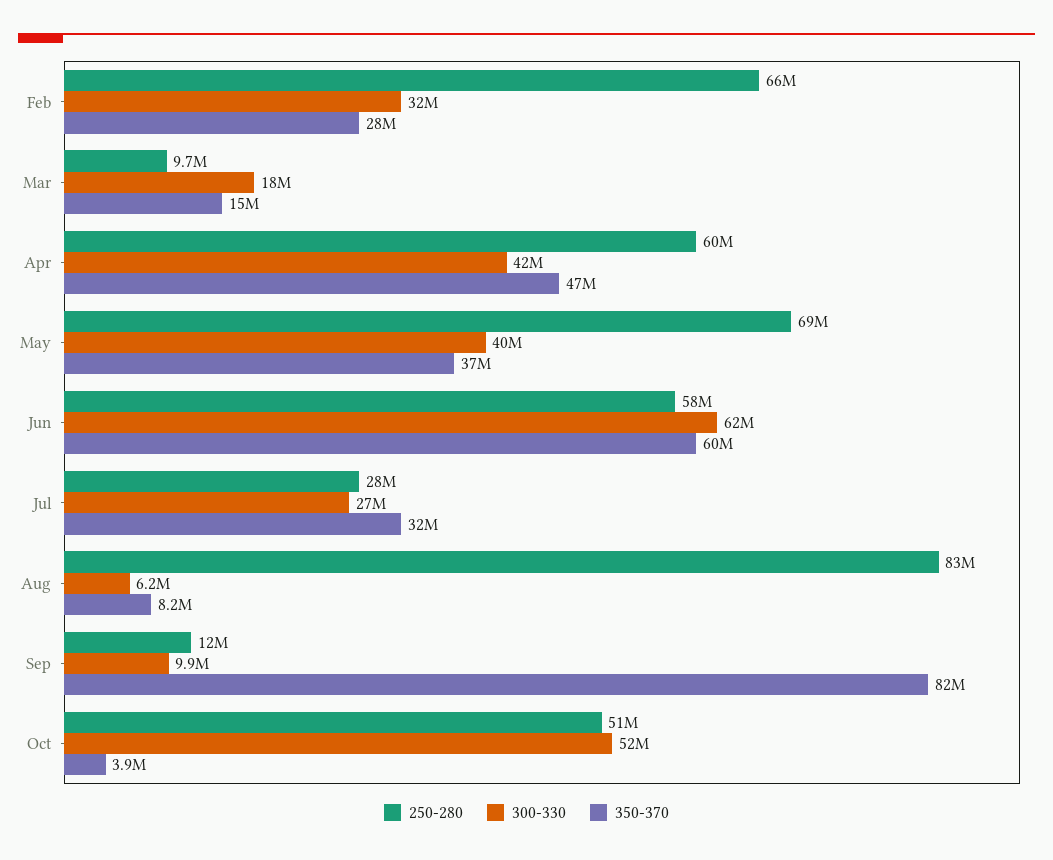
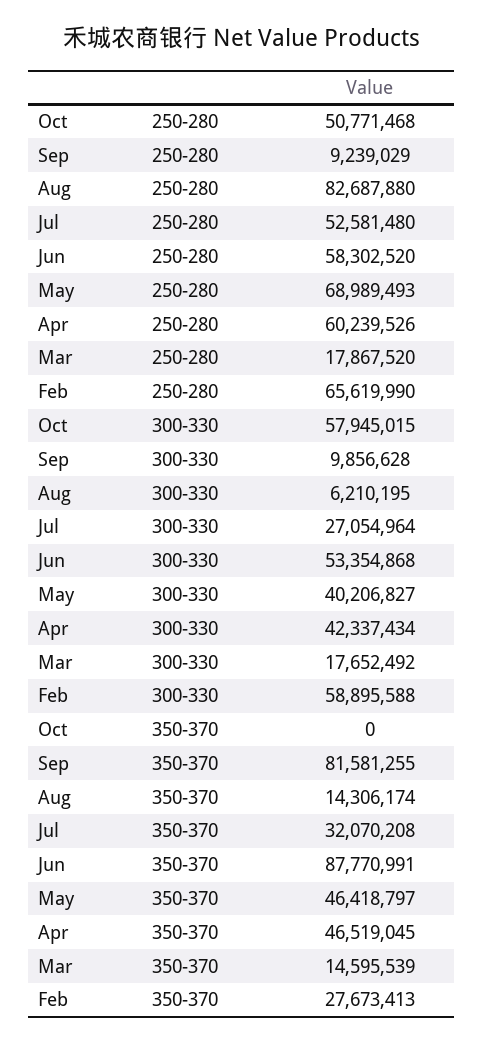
300-330, Feb: 32000000 -> 58895588
250-280, Mar: 9700000 -> 17867520
350-370, May: 37000000 -> 46418797
300-330, Jun: 62000000 -> 53354868
350-370, Jun: 60000000 -> 87770991
250-280, Jul: 28000000 -> 52581480
350-370, Aug: 8200000 -> 14306174
250-280, Sep: 12000000 -> 9239029
300-330, Oct: 52000000 -> 57945015
350-370, Oct: 3900000 -> 0

